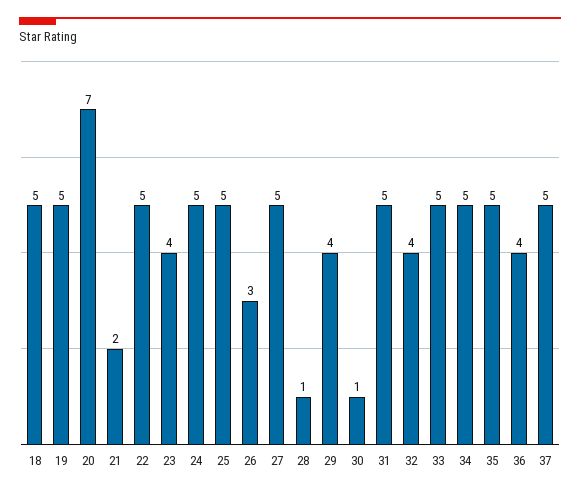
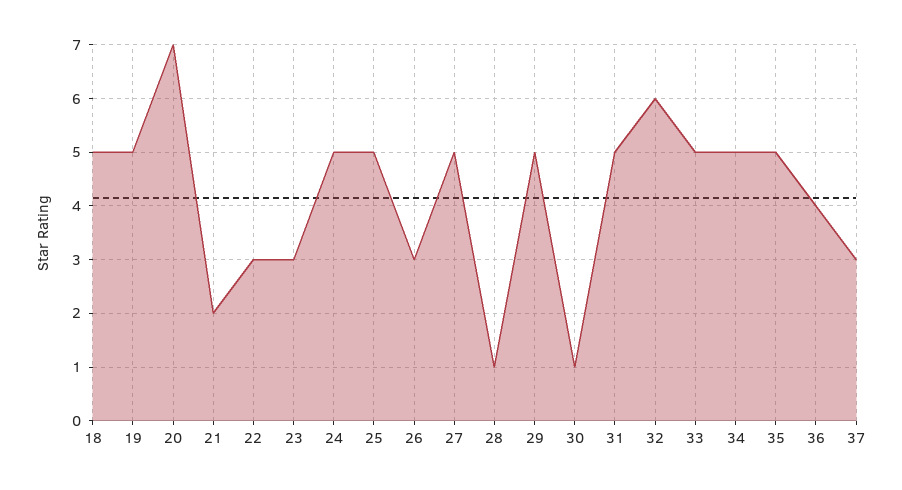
22: 5 -> 3
23: 4 -> 3
29: 4 -> 5
32: 4 -> 6
37: 5 -> 3

